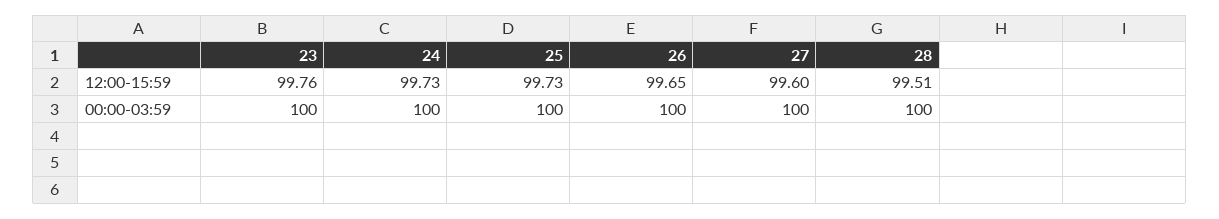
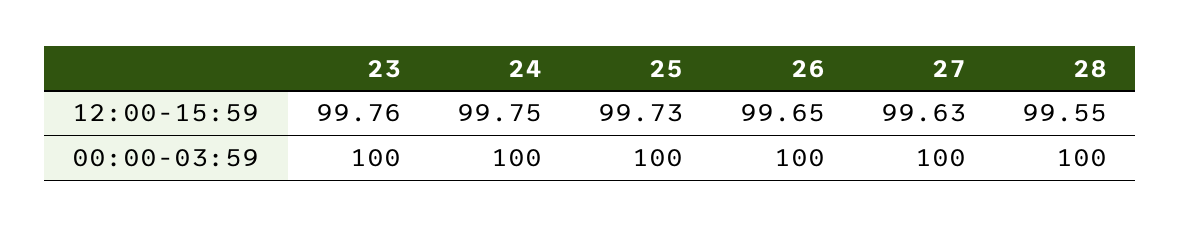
24, 12:00-15:59: 99.73 -> 99.75
27, 12:00-15:59: 99.6 -> 99.63
28, 12:00-15:59: 99.51 -> 99.55

